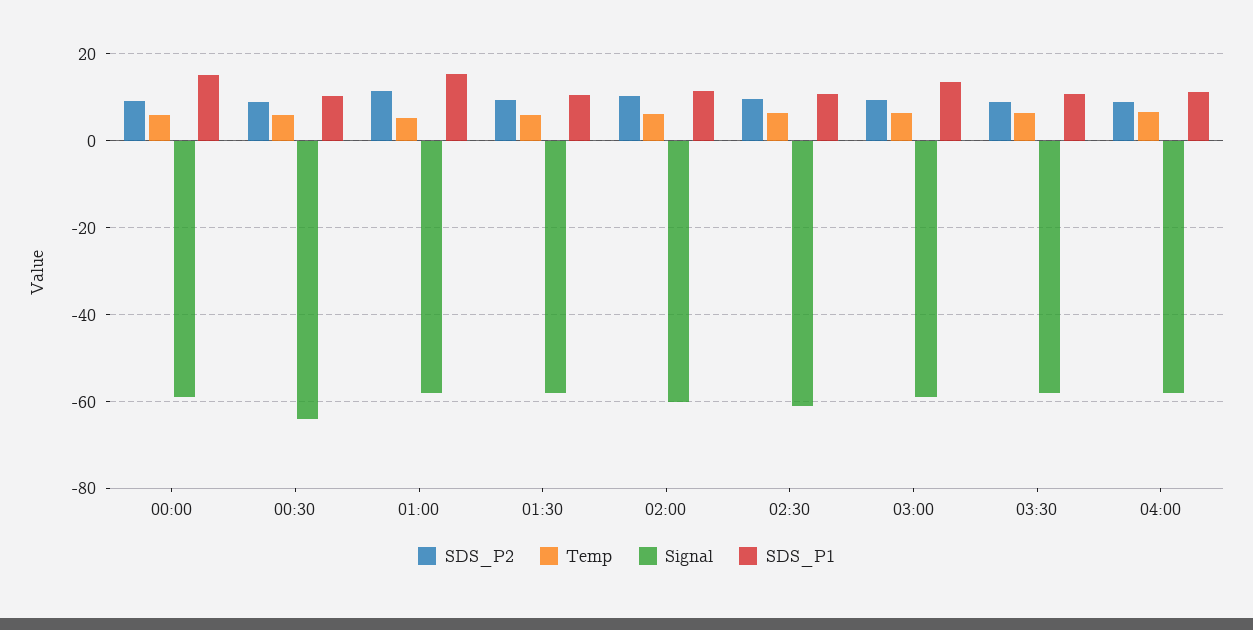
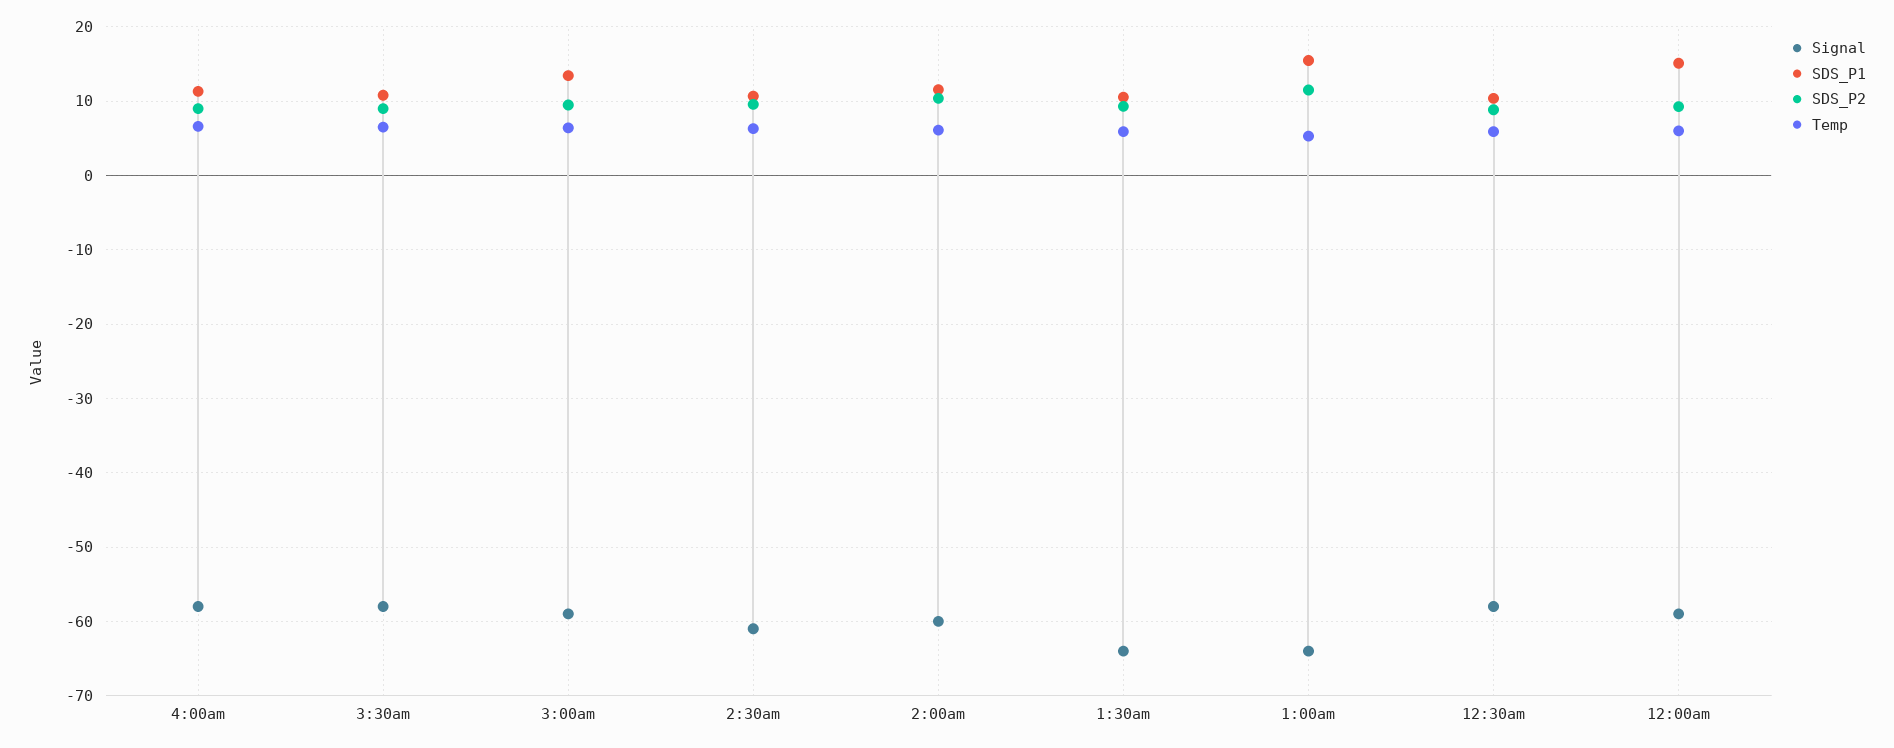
Signal, 00:30: -64 -> -58
Signal, 01:00: -58 -> -64
Signal, 01:30: -58 -> -64

